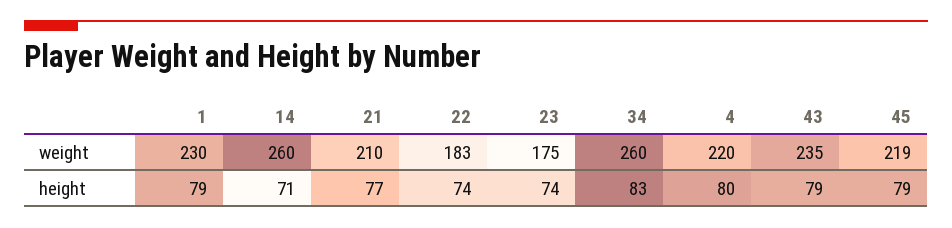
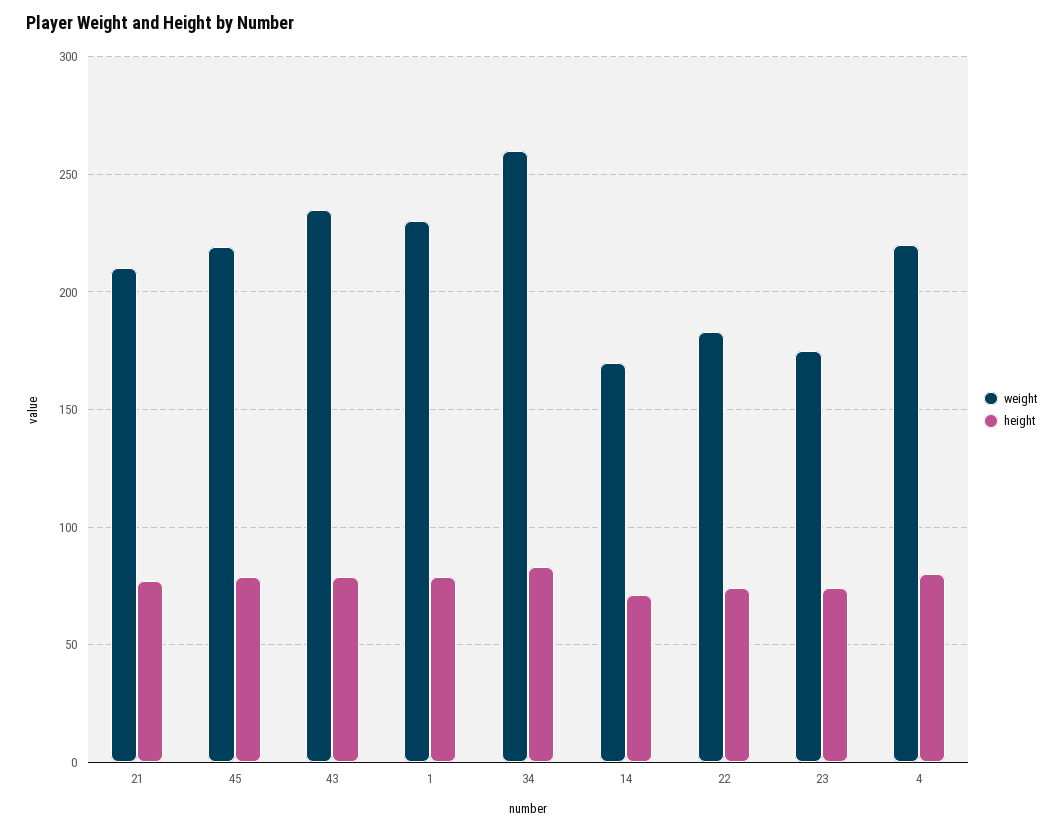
weight, 14: 260 -> 170

